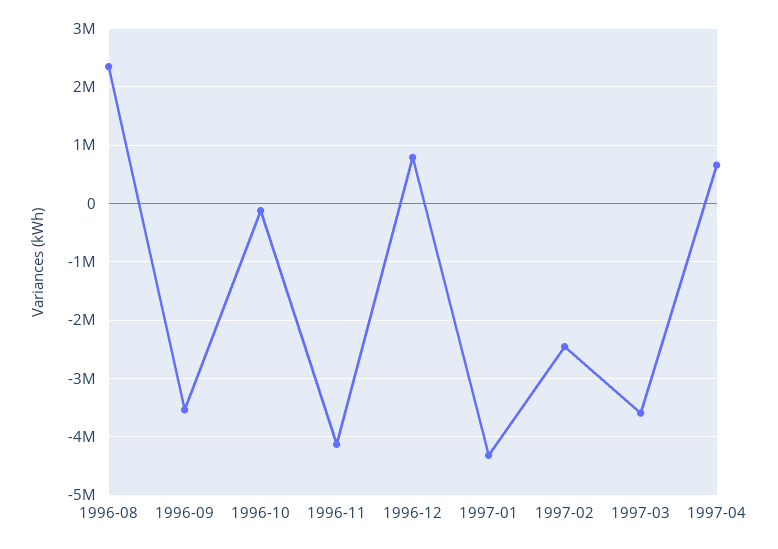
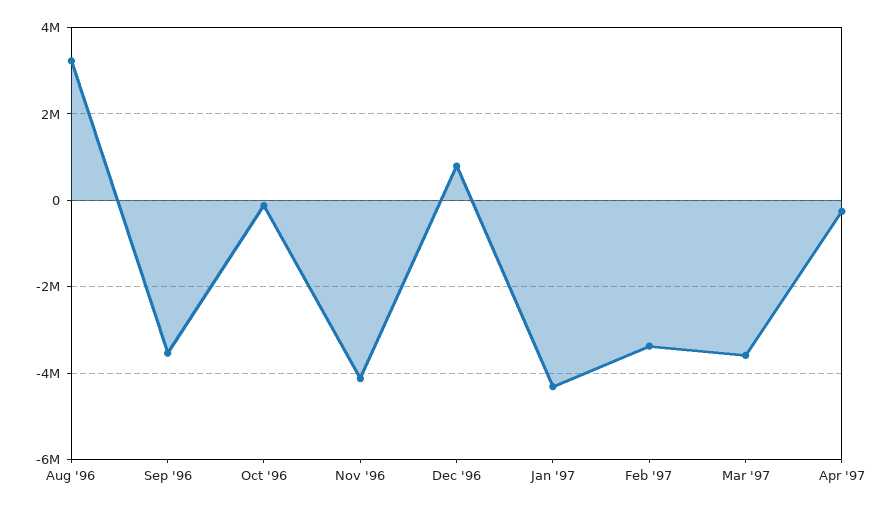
1996-08: 2400000 -> 3200000
1997-02: -2400000 -> -3400000
1997-04: 600000 -> -200000

